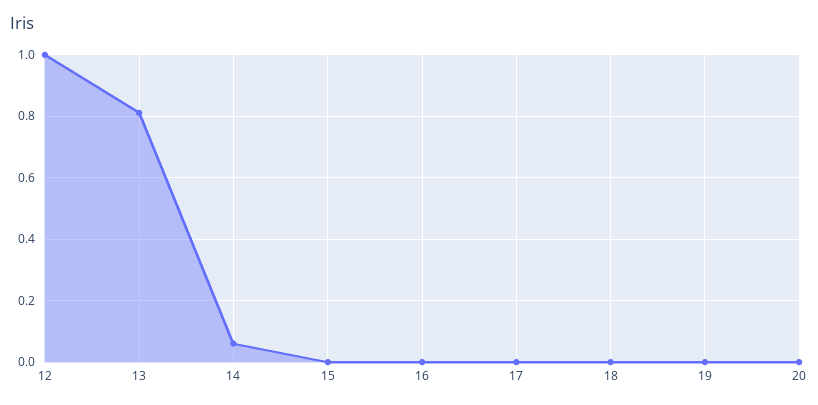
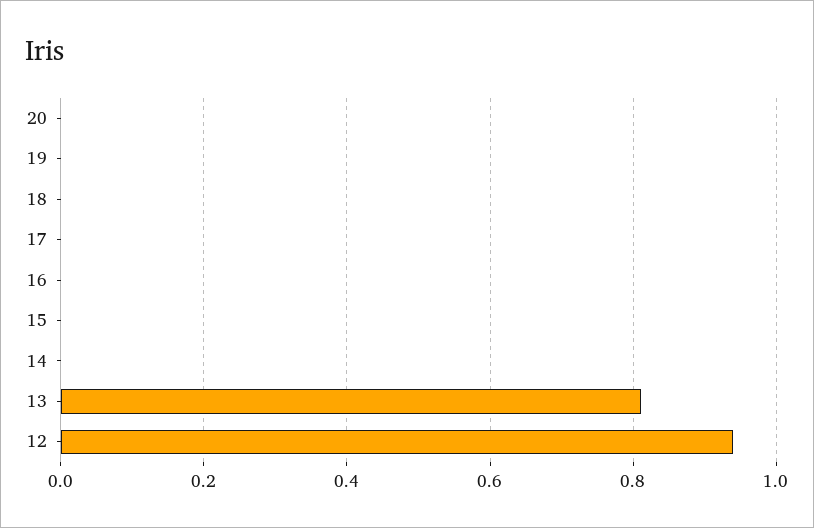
12: 1 -> 0.94
14: 0.06 -> 0

